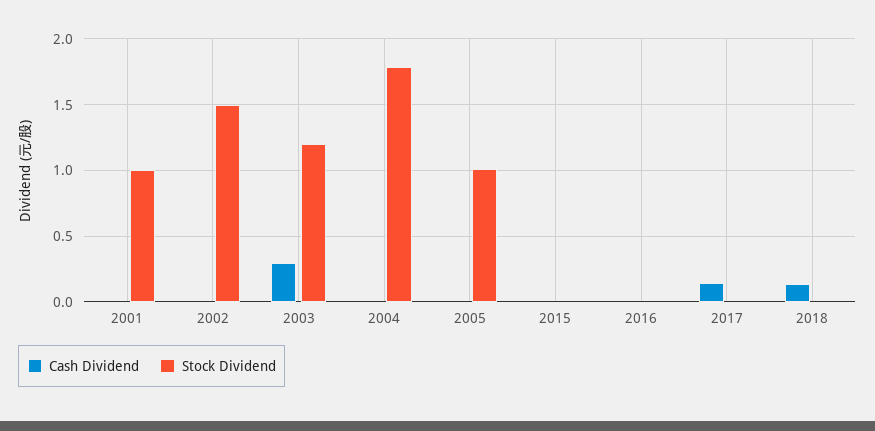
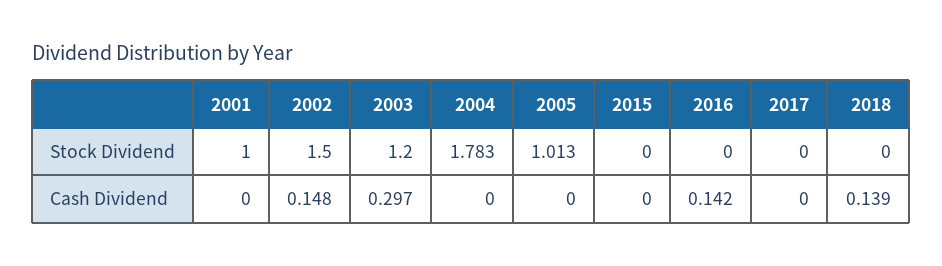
Cash Dividend, 2002: 0 -> 0.148
Cash Dividend, 2016: 0 -> 0.142
Cash Dividend, 2017: 0.15 -> 0

